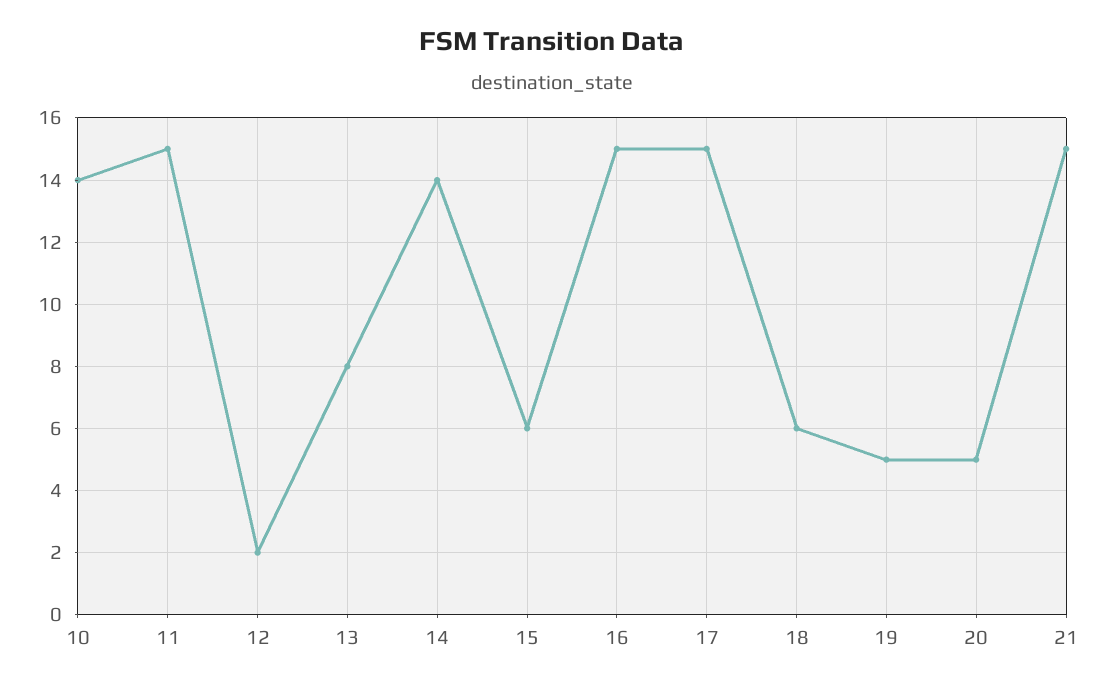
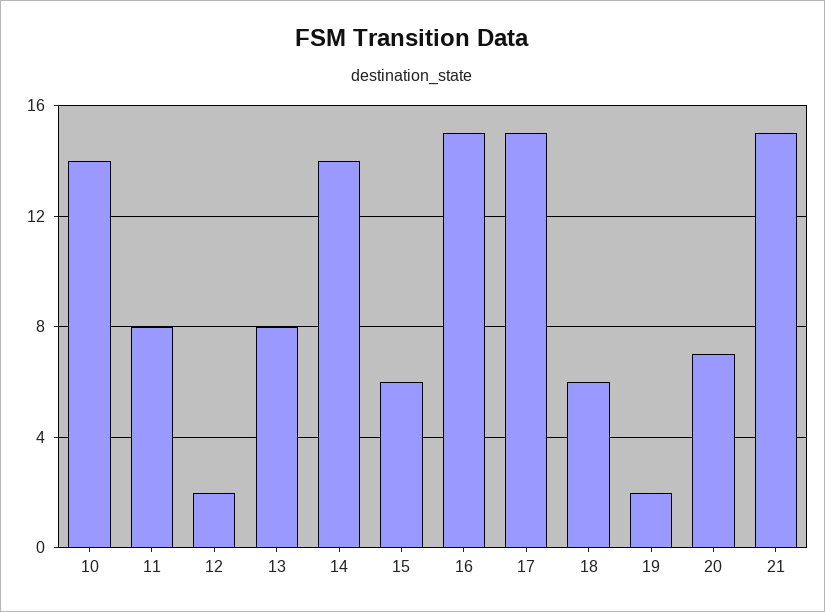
11: 15 -> 8
19: 5 -> 2
20: 5 -> 7

